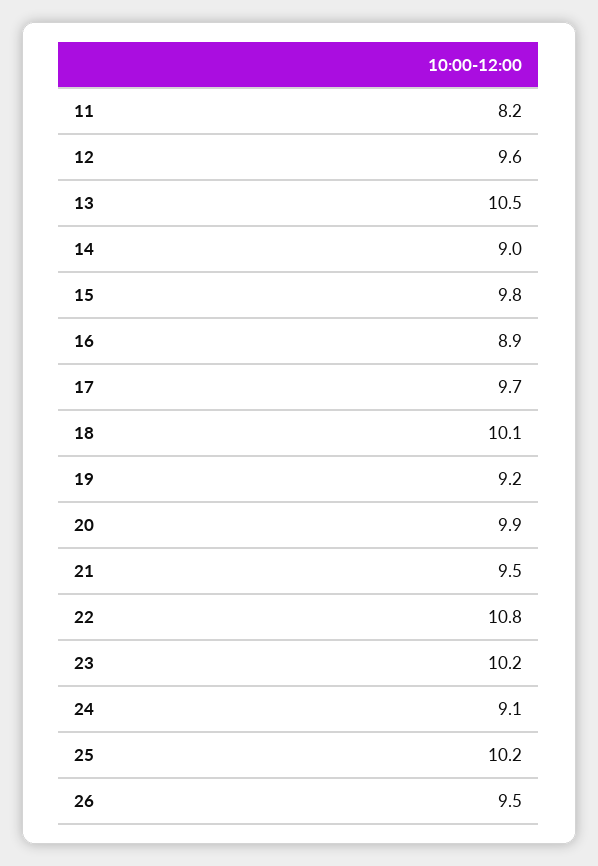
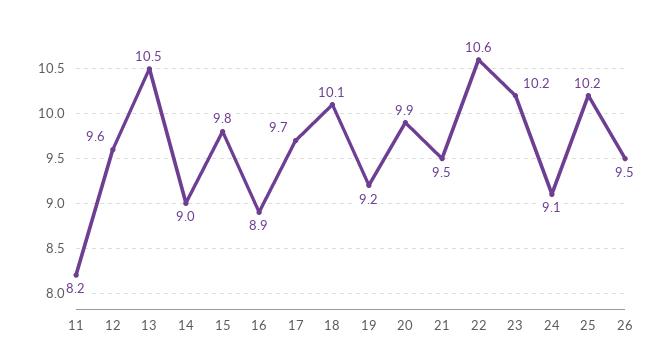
22: 10.8 -> 10.6

